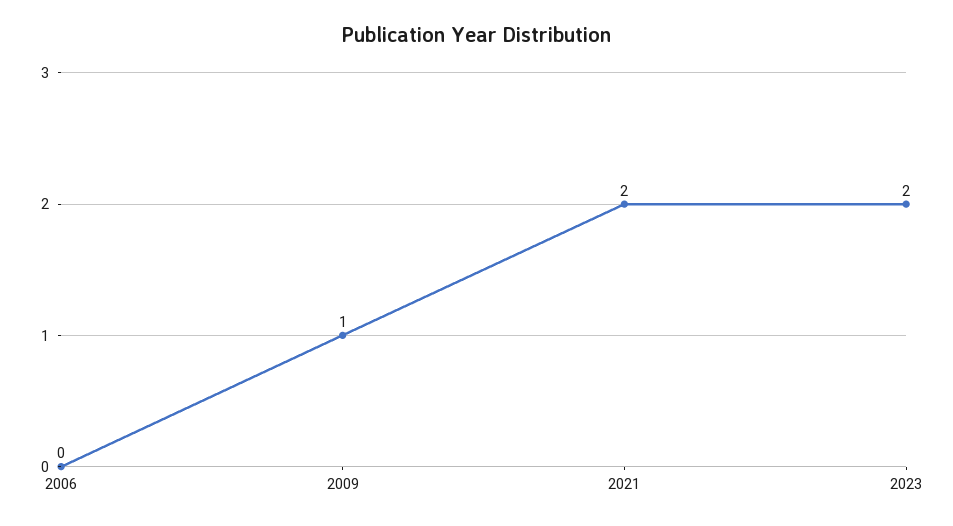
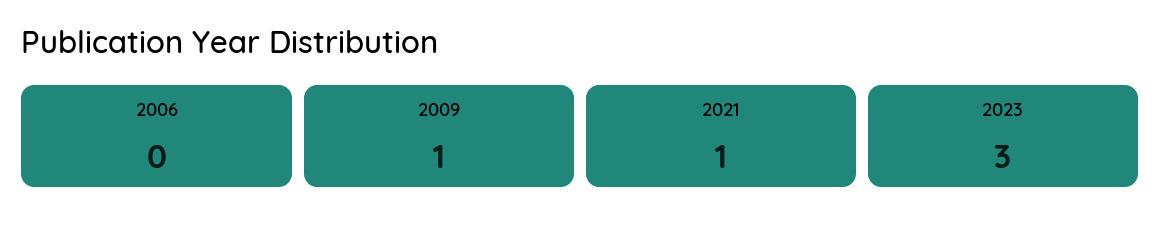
2021: 2 -> 1
2023: 2 -> 3

